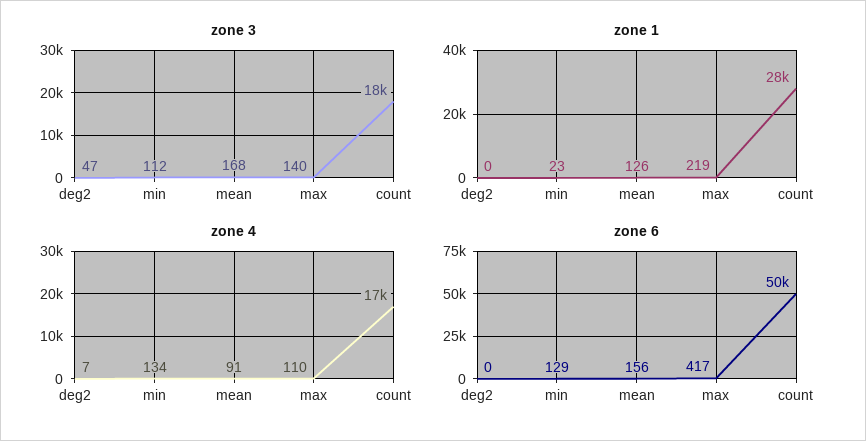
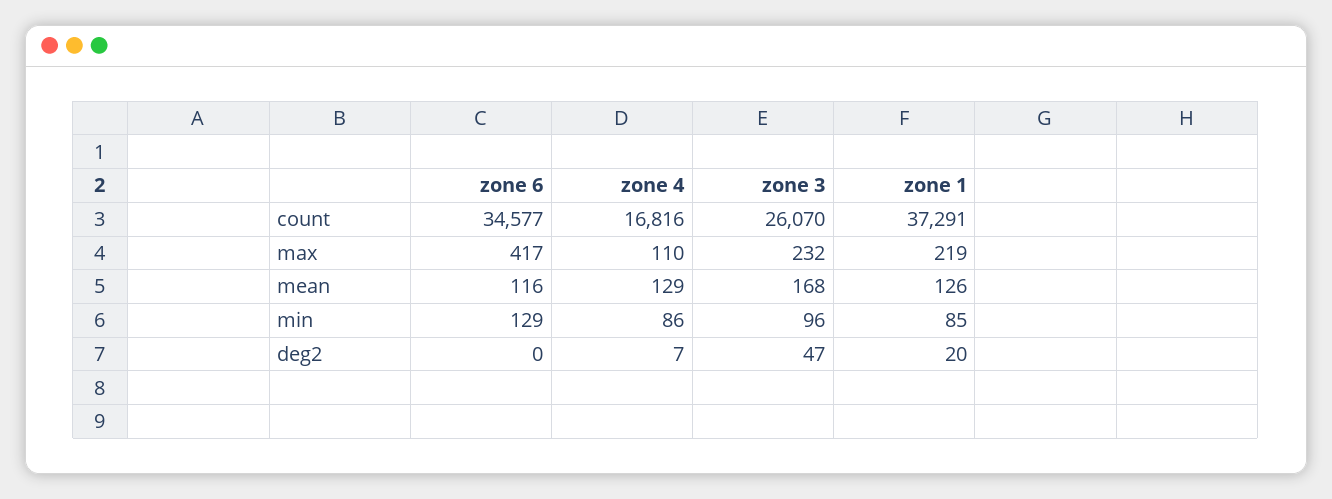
zone 3, min: 112 -> 96
zone 3, max: 140 -> 232
zone 3, count: 18000 -> 26070
zone 1, deg2: 0 -> 20
zone 1, min: 23 -> 85
zone 1, count: 28000 -> 37291
zone 4, min: 134 -> 86
zone 4, mean: 91 -> 129
zone 6, mean: 156 -> 116
zone 6, count: 50000 -> 34577

